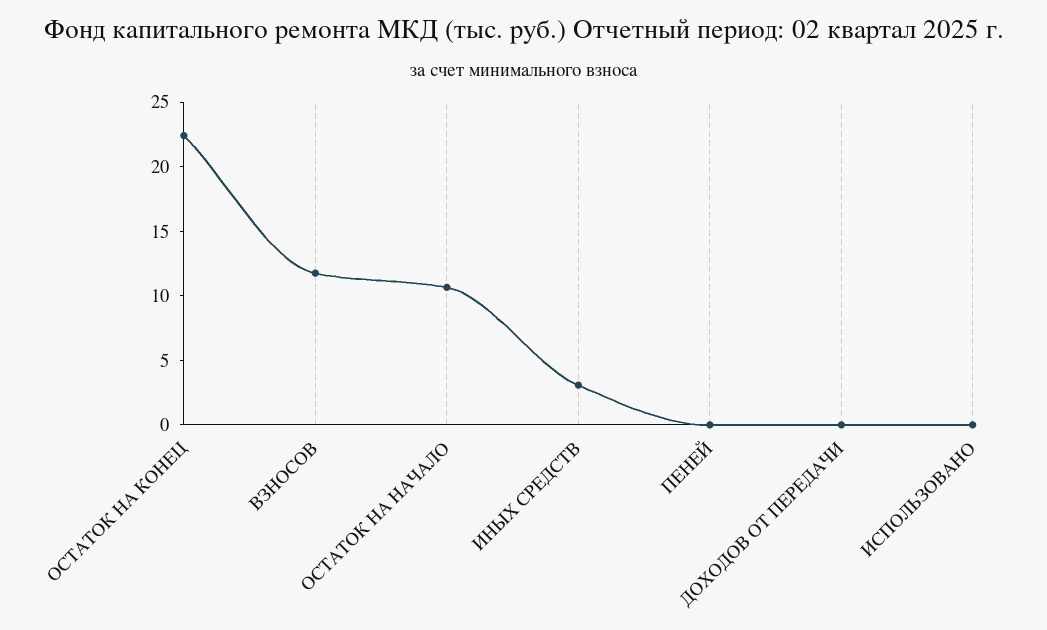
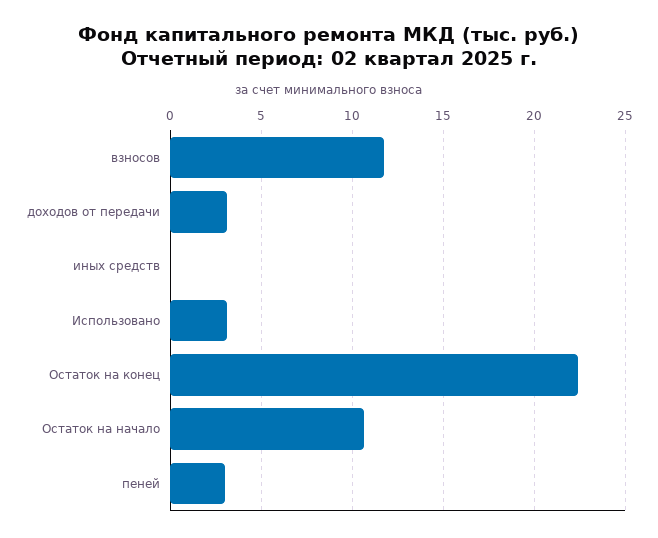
ИНЫХ СРЕДСТВ: 3 -> 0
ПЕНЕЙ: 0 -> 3
ДОХОДОВ ОТ ПЕРЕДАЧИ: 0 -> 3
ИСПОЛЬЗОВАНО: 0 -> 3

